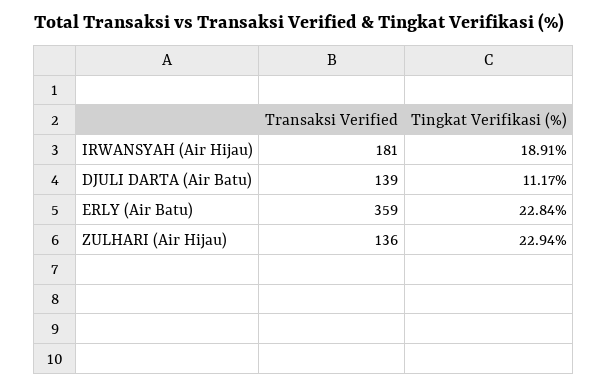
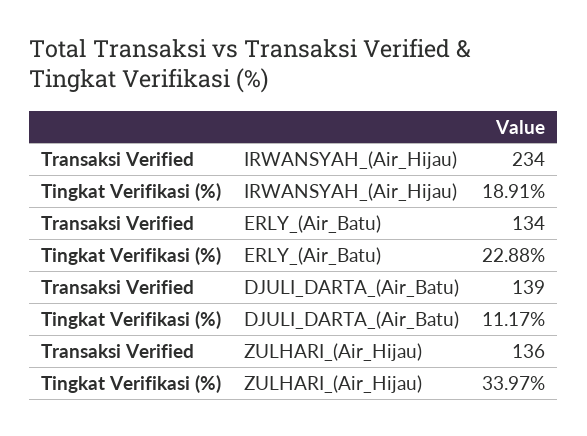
Transaksi Verified, IRWANSYAH (Air Hijau): 181 -> 234
Transaksi Verified, ERLY (Air Batu): 359 -> 134
Tingkat Verifikasi (%), ERLY (Air Batu): 22.84 -> 22.88
Tingkat Verifikasi (%), ZULHARI (Air Hijau): 22.94 -> 33.97

